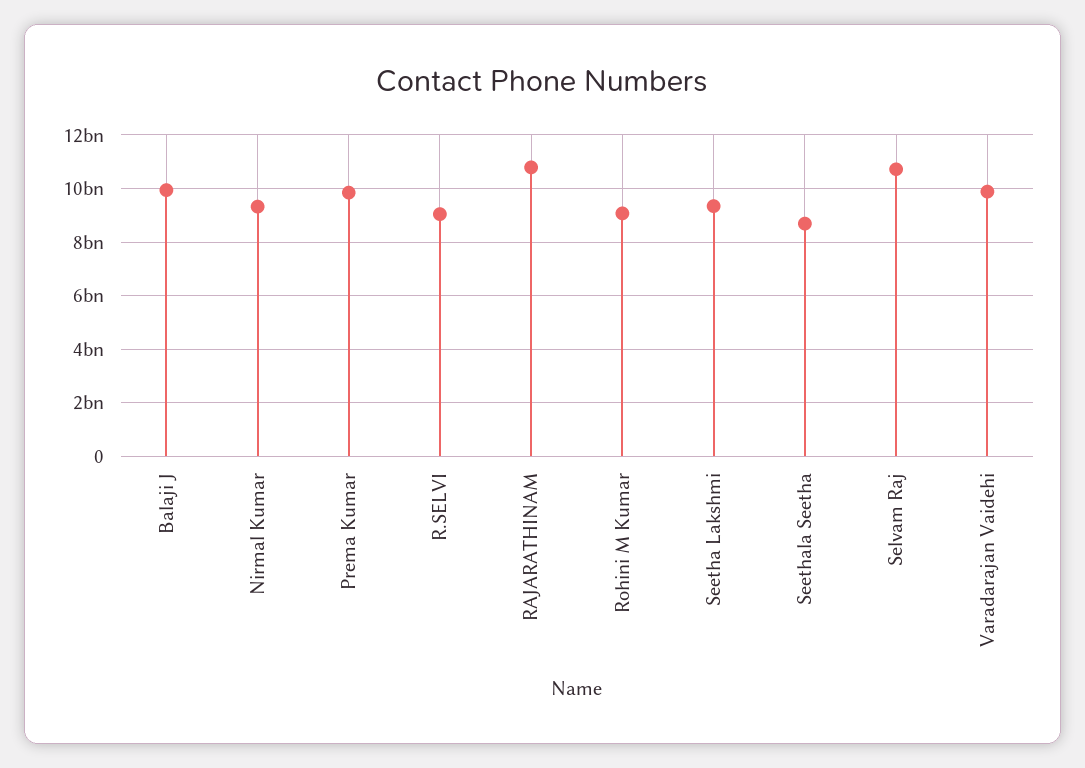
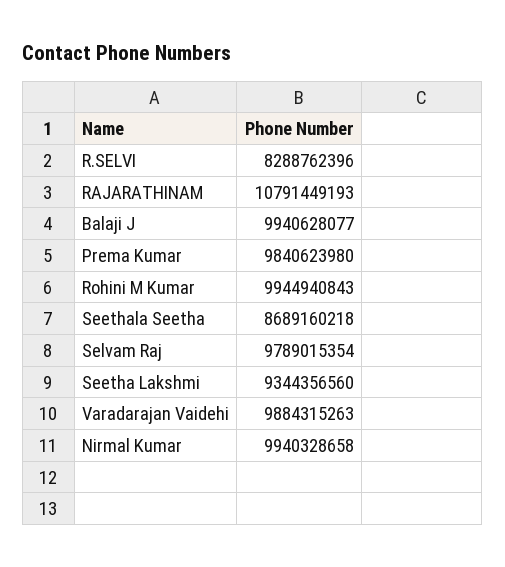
Nirmal Kumar: 9250000000 -> 9940328658
R.SELVI: 9000000000 -> 8288762396
Rohini M Kumar: 9000000000 -> 9944940843
Selvam Raj: 10750000000 -> 9789015354

